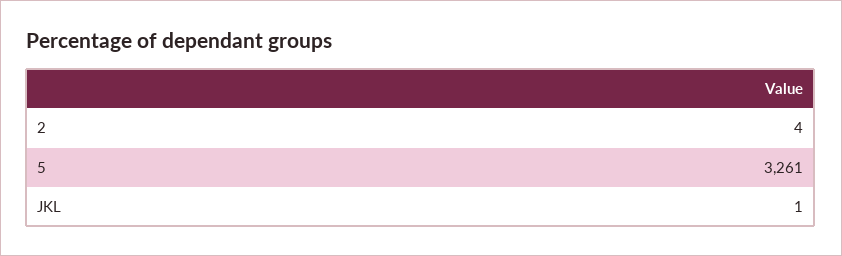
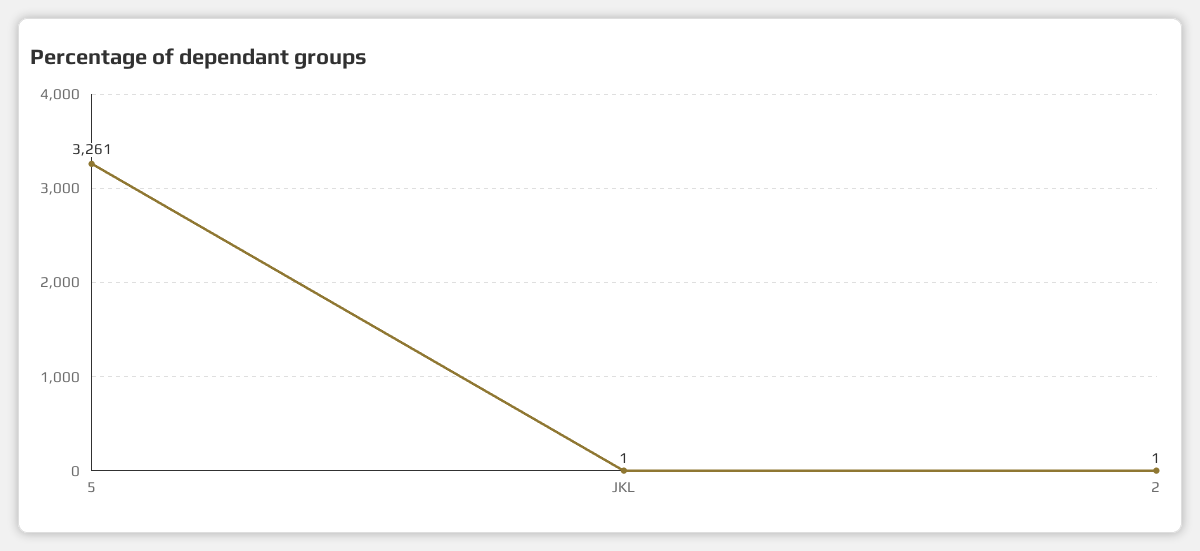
2: 4 -> 1

